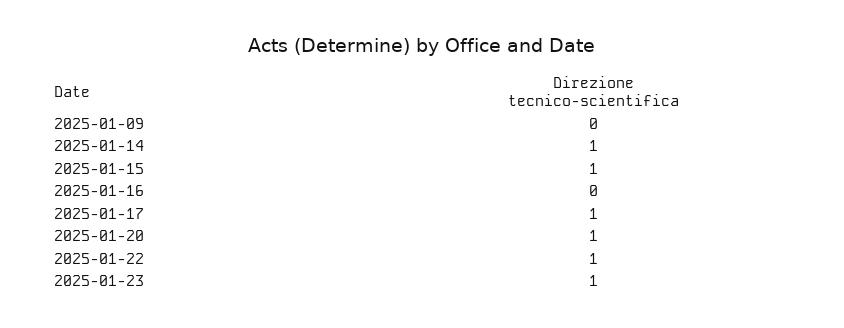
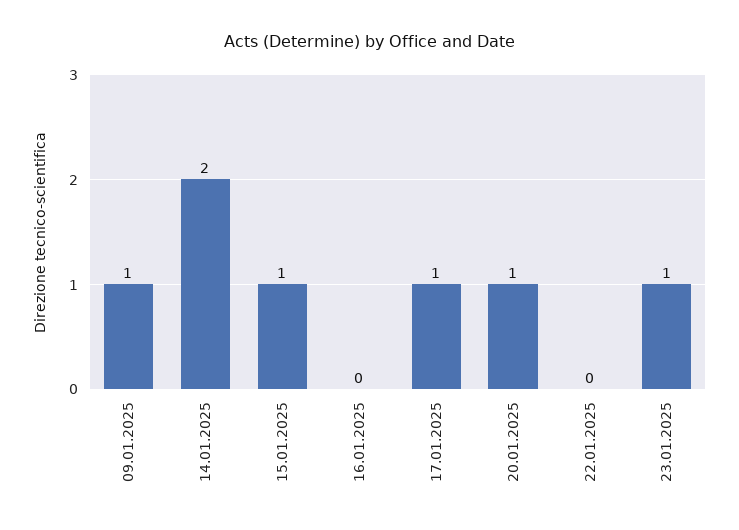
2025-01-09: 0 -> 1
2025-01-14: 1 -> 2
2025-01-22: 1 -> 0

